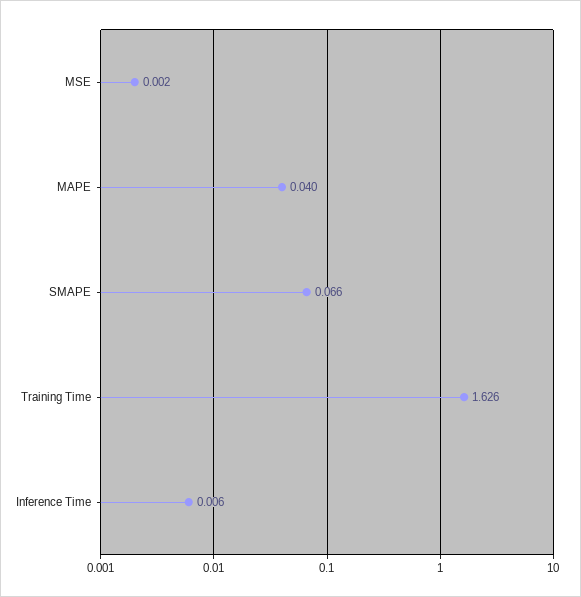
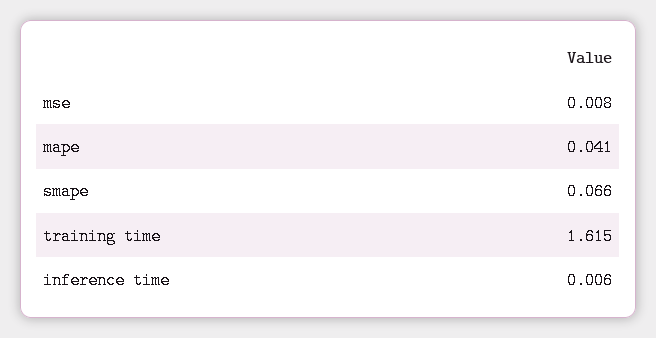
MSE: 0.002 -> 0.008
MAPE: 0.04 -> 0.041
Training Time: 1.626 -> 1.615

